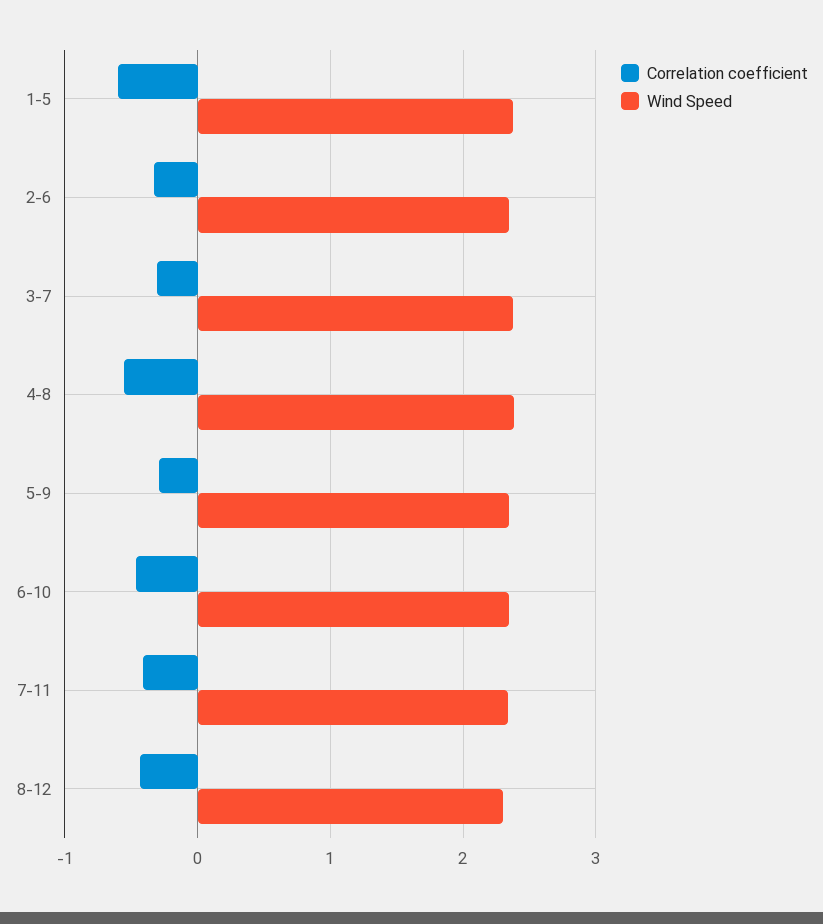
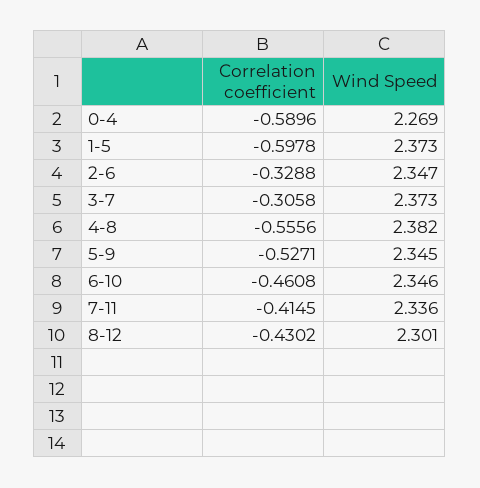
Correlation coefficient, 5-9: -0.3 -> -0.5271
Correlation coefficient, 0-4: none -> -0.5896
Wind Speed, 0-4: none -> 2.269

